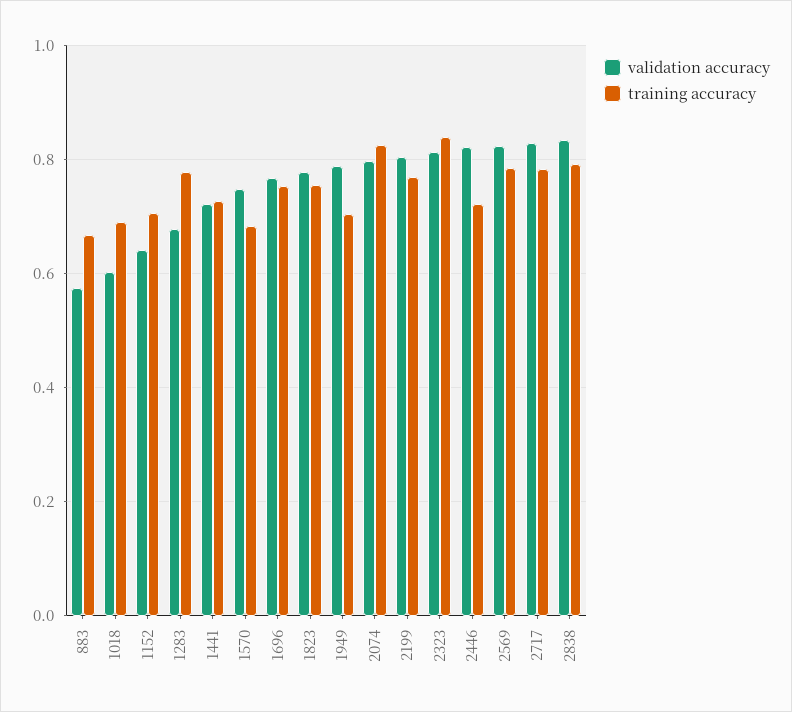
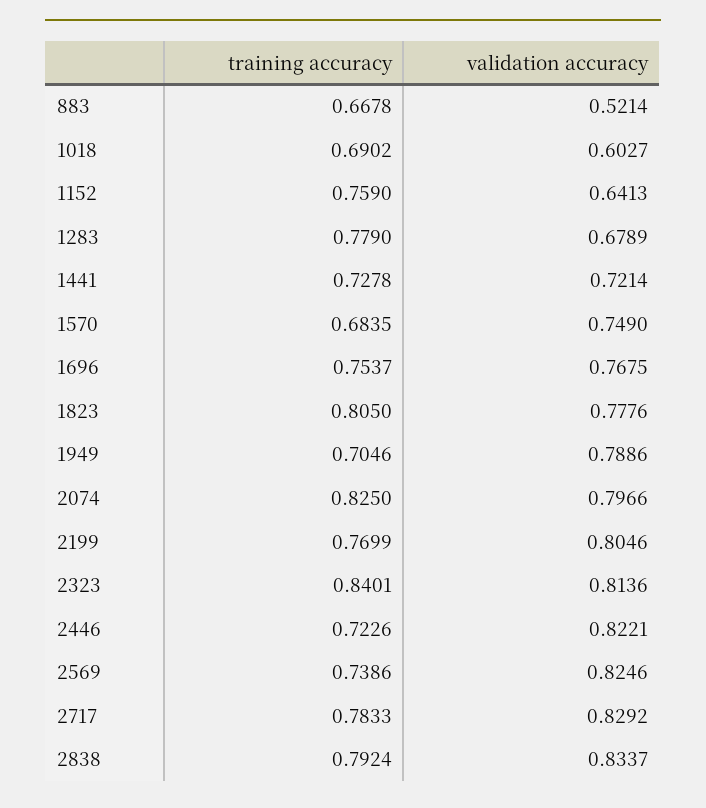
validation accuracy, 883: 0.58 -> 0.5214
training accuracy, 1152: 0.7 -> 0.759
training accuracy, 1823: 0.76 -> 0.805
training accuracy, 2569: 0.78 -> 0.7386

